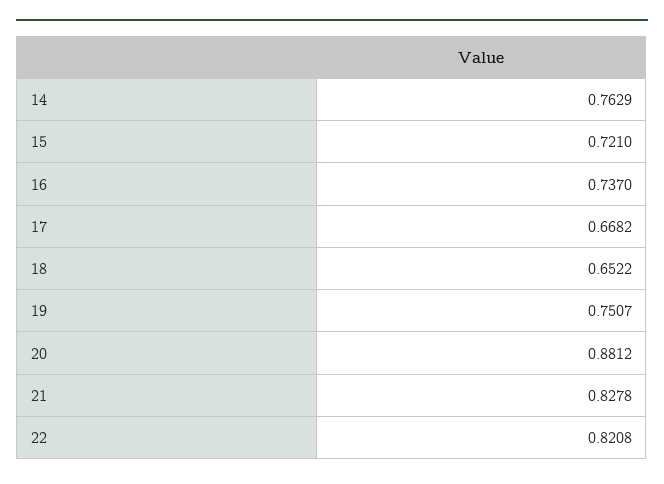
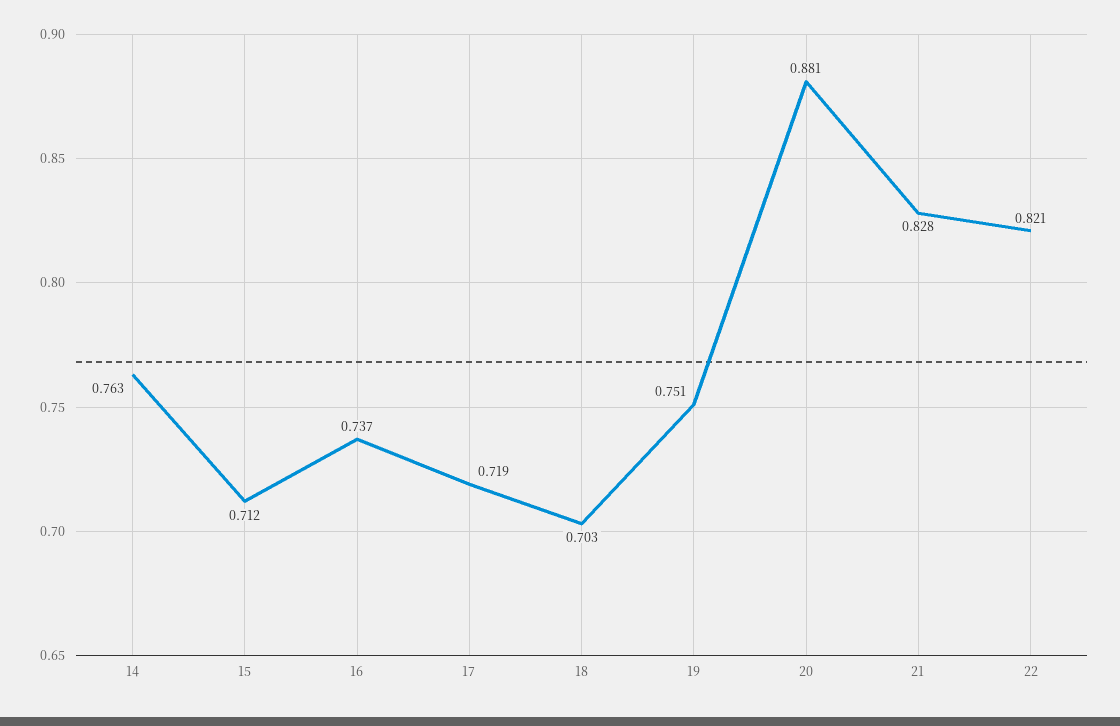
15: 0.721 -> 0.712
17: 0.6682 -> 0.719
18: 0.6522 -> 0.703

